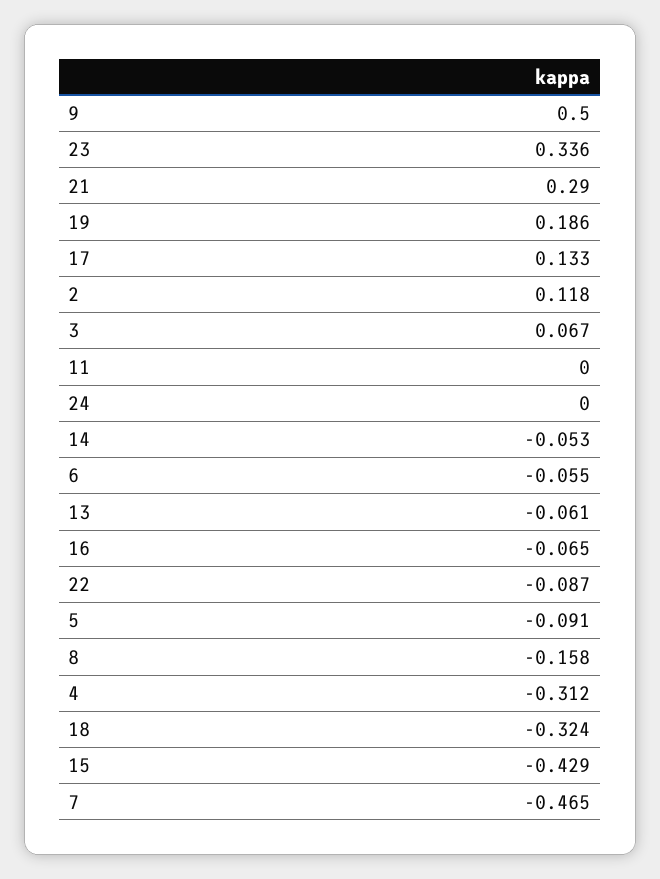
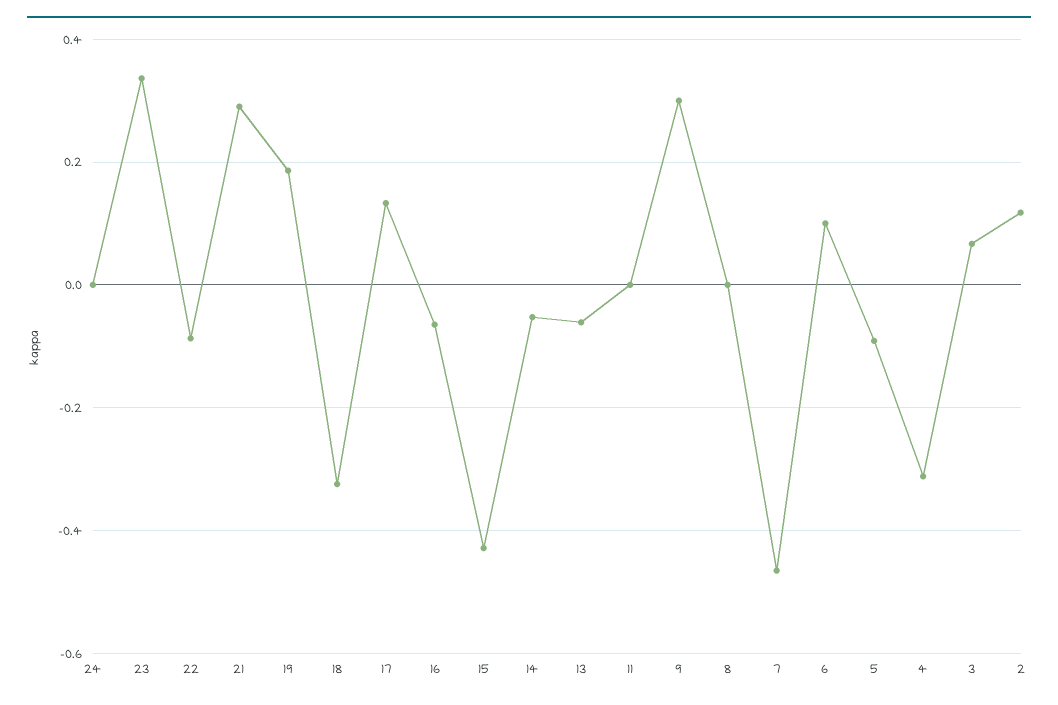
9: 0.5 -> 0.3
6: -0.055 -> 0.1
8: -0.158 -> 0

